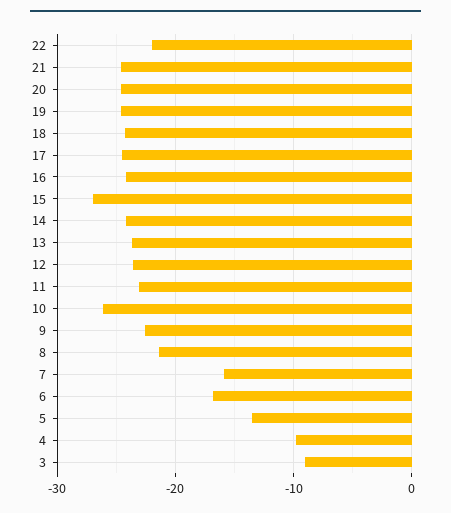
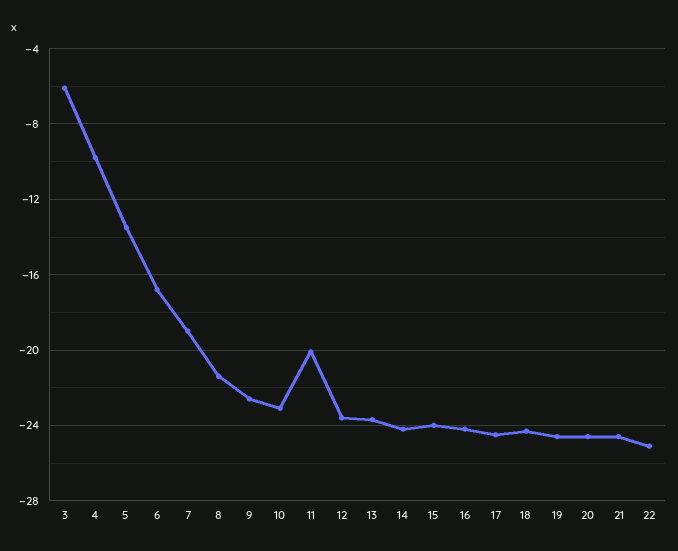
22: -22 -> -25
15: -27 -> -24
11: -23 -> -20
10: -26 -> -23
7: -16 -> -19
3: -9 -> -6

